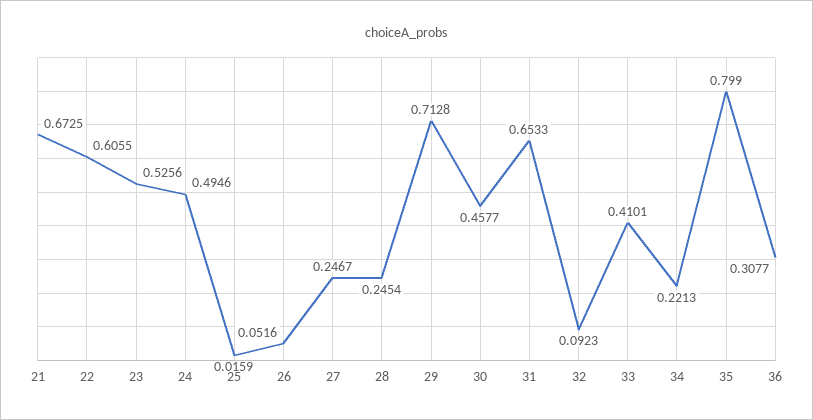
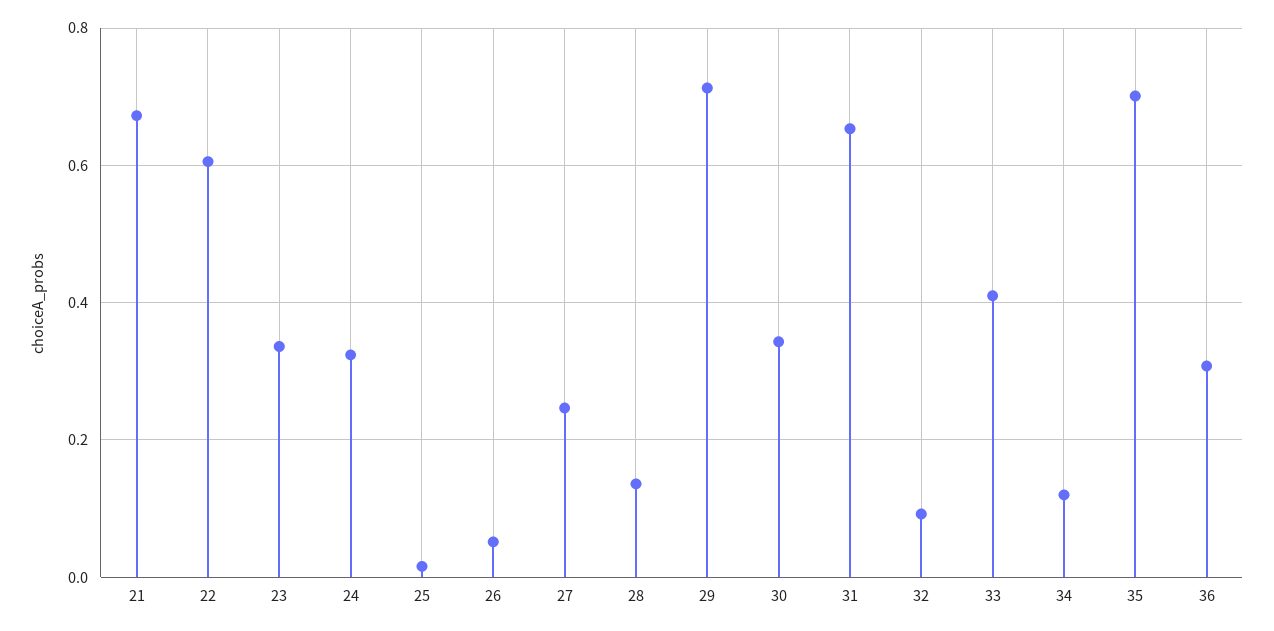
23: 0.5256 -> 0.34
24: 0.4946 -> 0.32
28: 0.2454 -> 0.14
30: 0.4577 -> 0.34
34: 0.2213 -> 0.12
35: 0.799 -> 0.7

